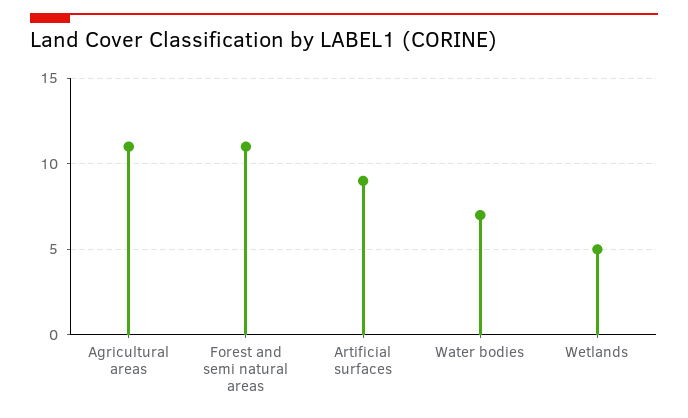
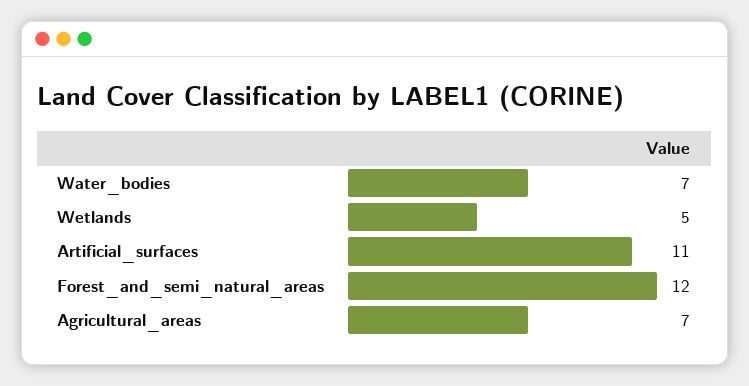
Agricultural areas: 11 -> 7
Forest and semi natural areas: 11 -> 12
Artificial surfaces: 9 -> 11

